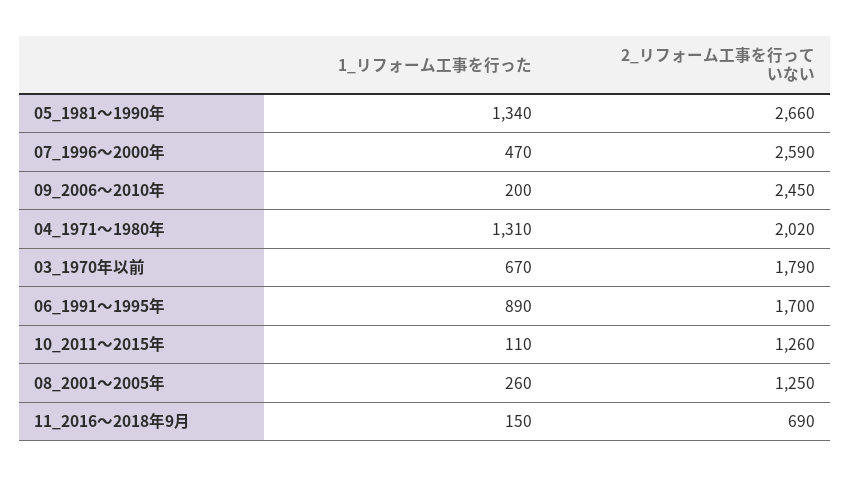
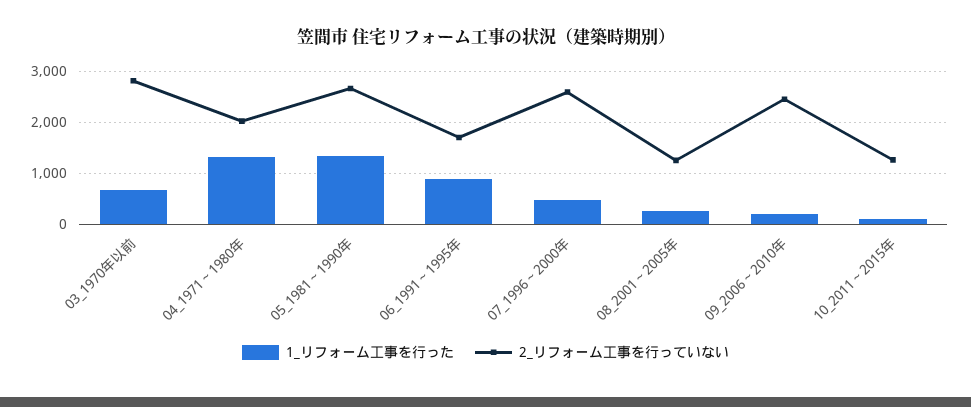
2_リフォーム工事を行っていない, 03_1970年以前: 1790 -> 2800
1_リフォーム工事を行った, 11_2016～2018年9月: 150 -> none
2_リフォーム工事を行っていない, 11_2016～2018年9月: 690 -> none

